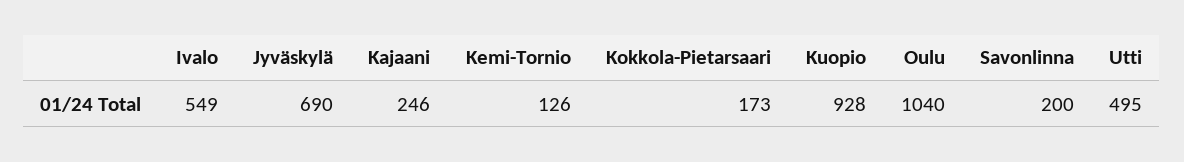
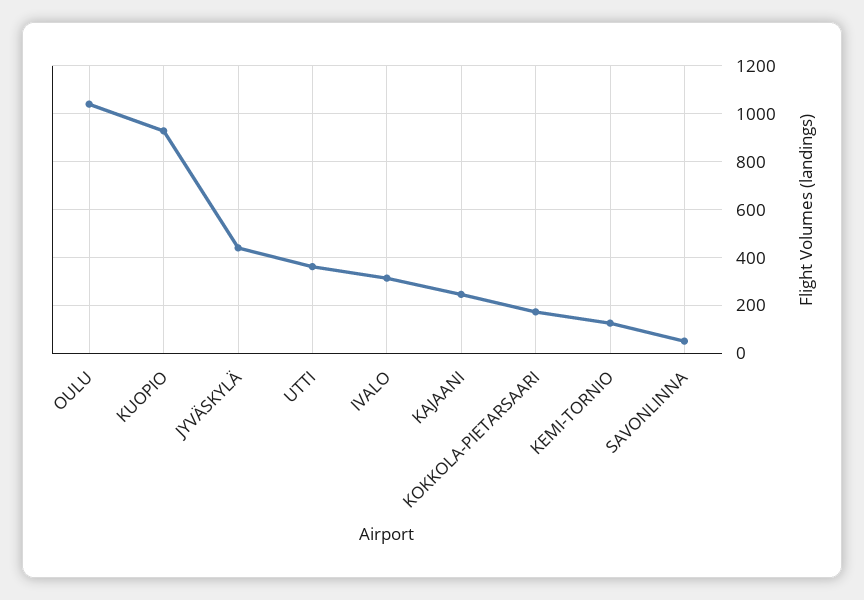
Ivalo: 549 -> 300
Jyväskylä: 690 -> 450
Savonlinna: 200 -> 50
Utti: 495 -> 350

